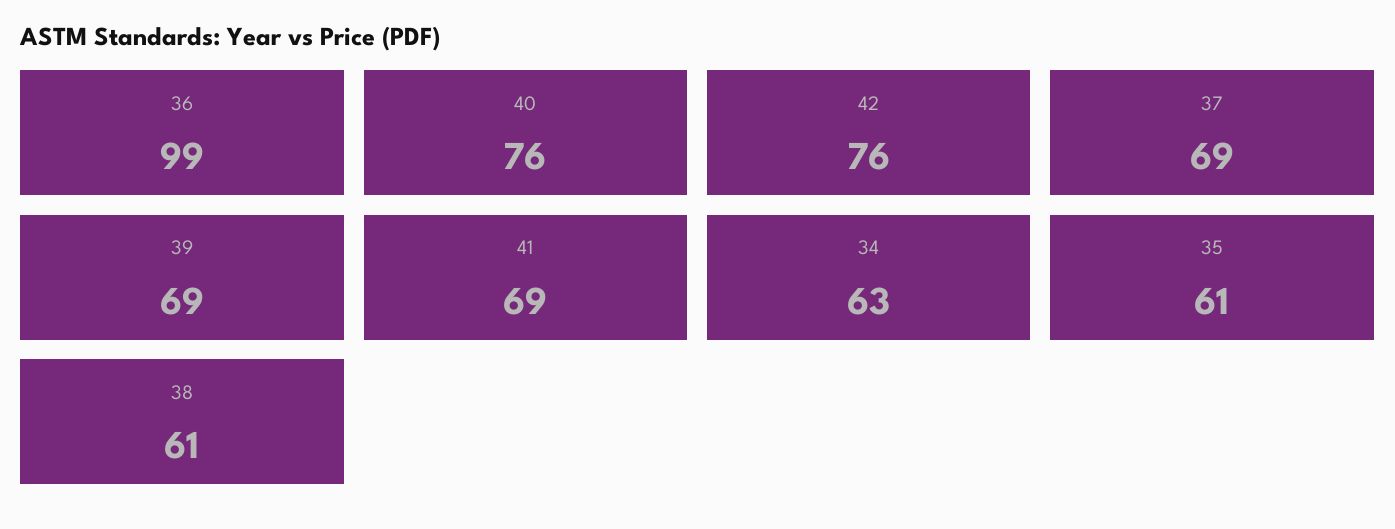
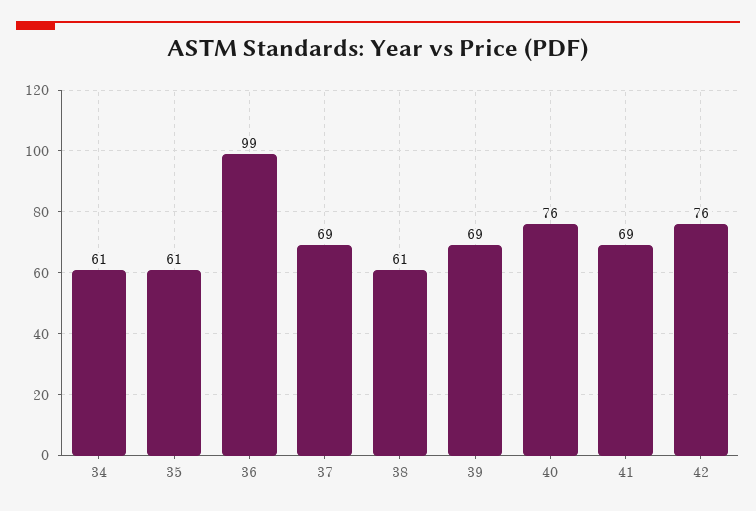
34: 63 -> 61

